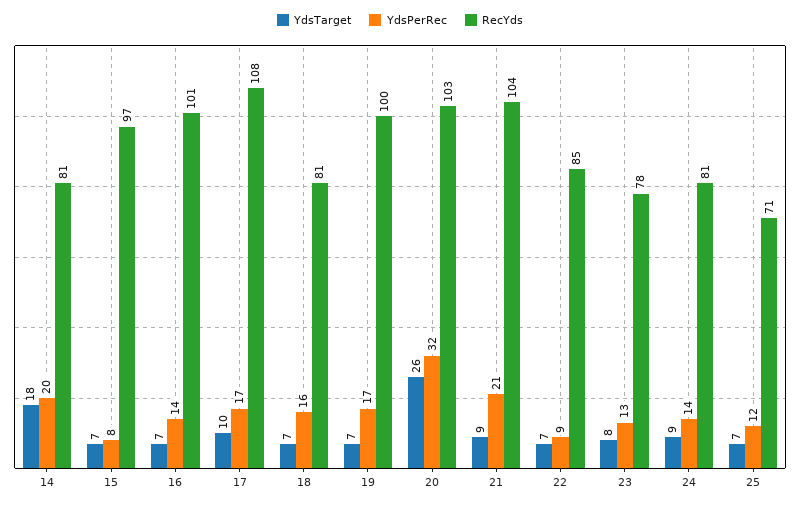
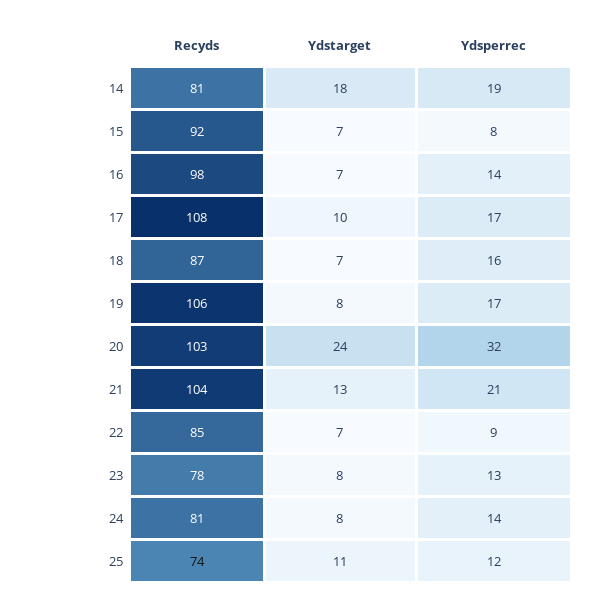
YdsPerRec, 14: 20 -> 19
RecYds, 15: 97 -> 92
RecYds, 16: 101 -> 98
RecYds, 18: 81 -> 87
YdsTarget, 19: 7 -> 8
RecYds, 19: 100 -> 106
YdsTarget, 20: 26 -> 24
YdsTarget, 21: 9 -> 13
YdsTarget, 24: 9 -> 8
YdsTarget, 25: 7 -> 11
RecYds, 25: 71 -> 74

